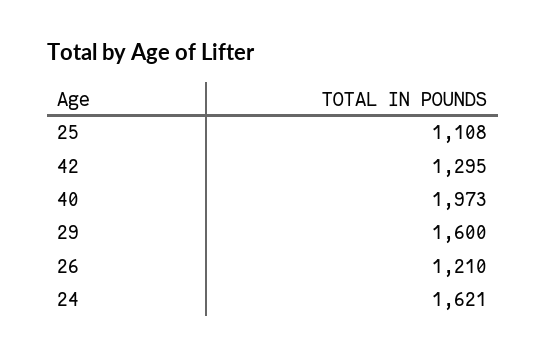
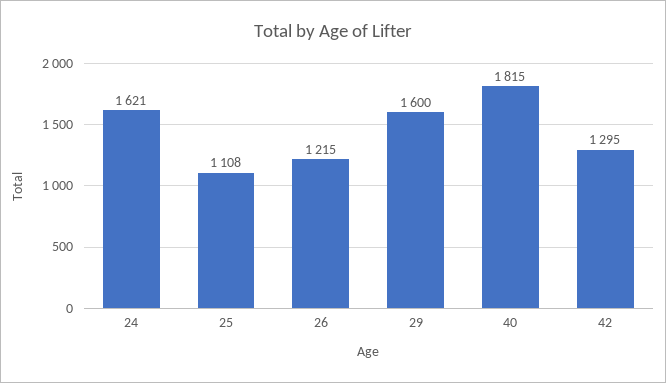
40: 1973 -> 1815
26: 1210 -> 1215

